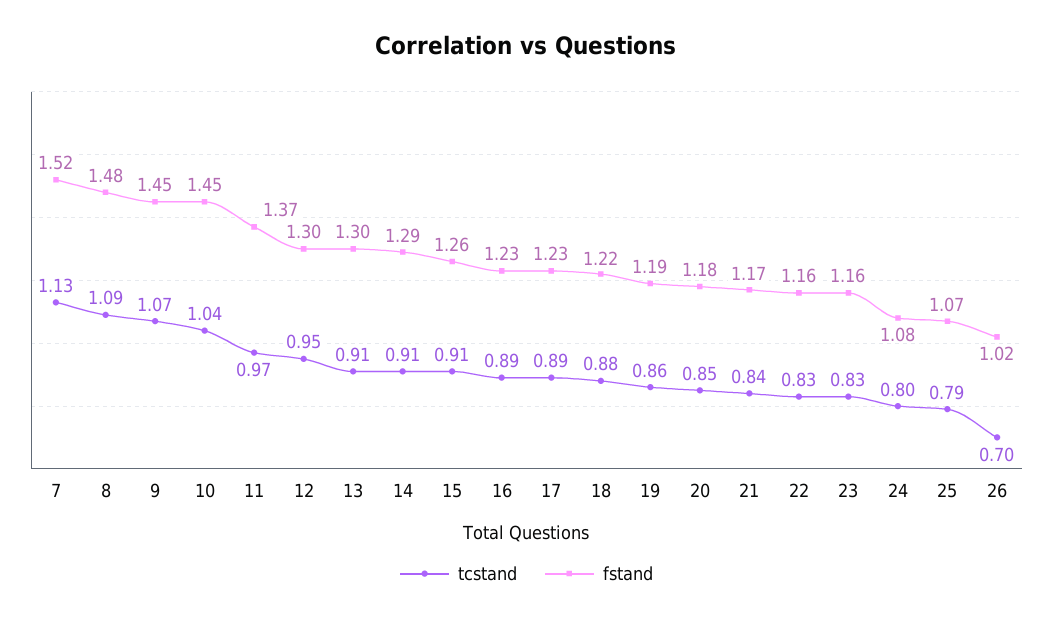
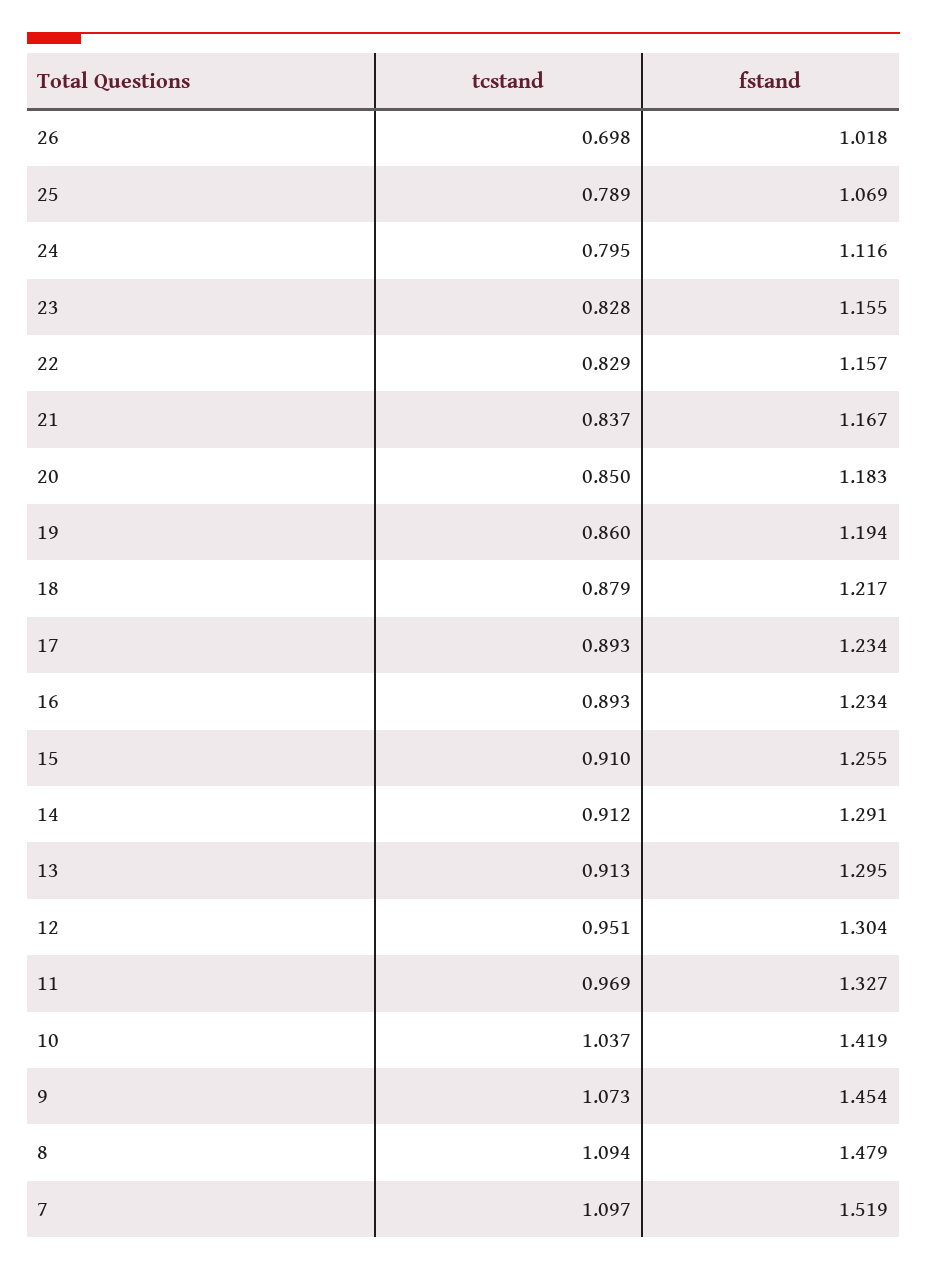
tcstand, 7: 1.13 -> 1.097
fstand, 10: 1.45 -> 1.419
fstand, 11: 1.37 -> 1.327
fstand, 24: 1.08 -> 1.116

